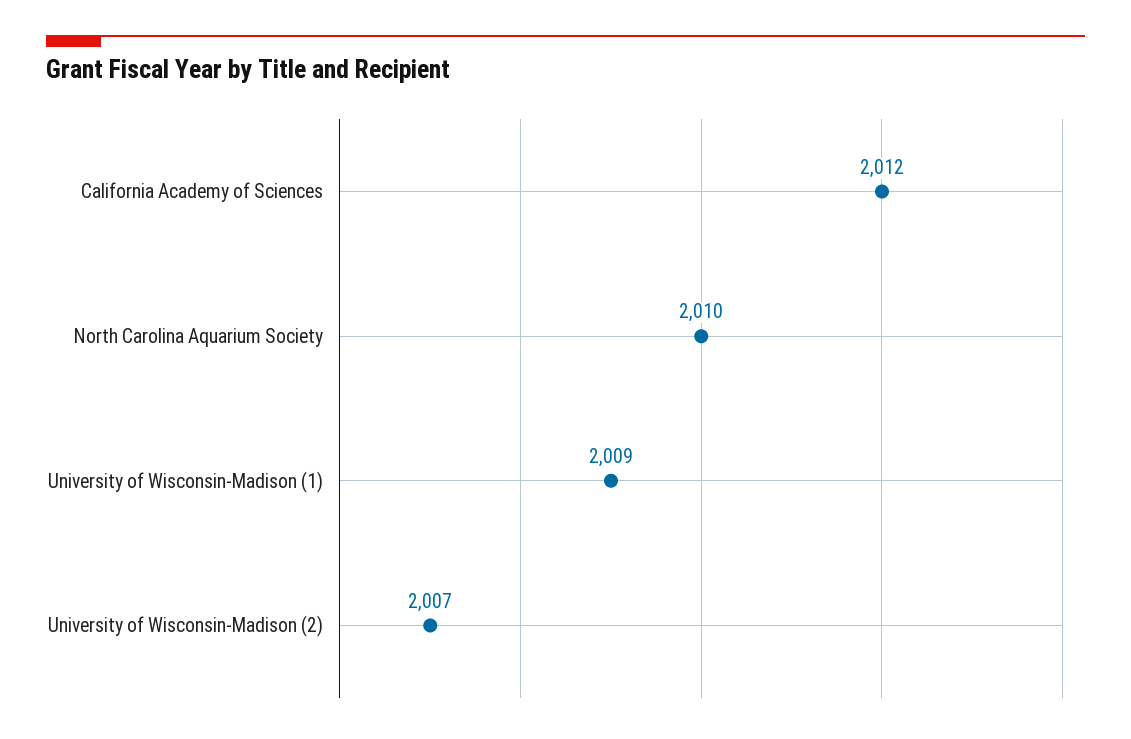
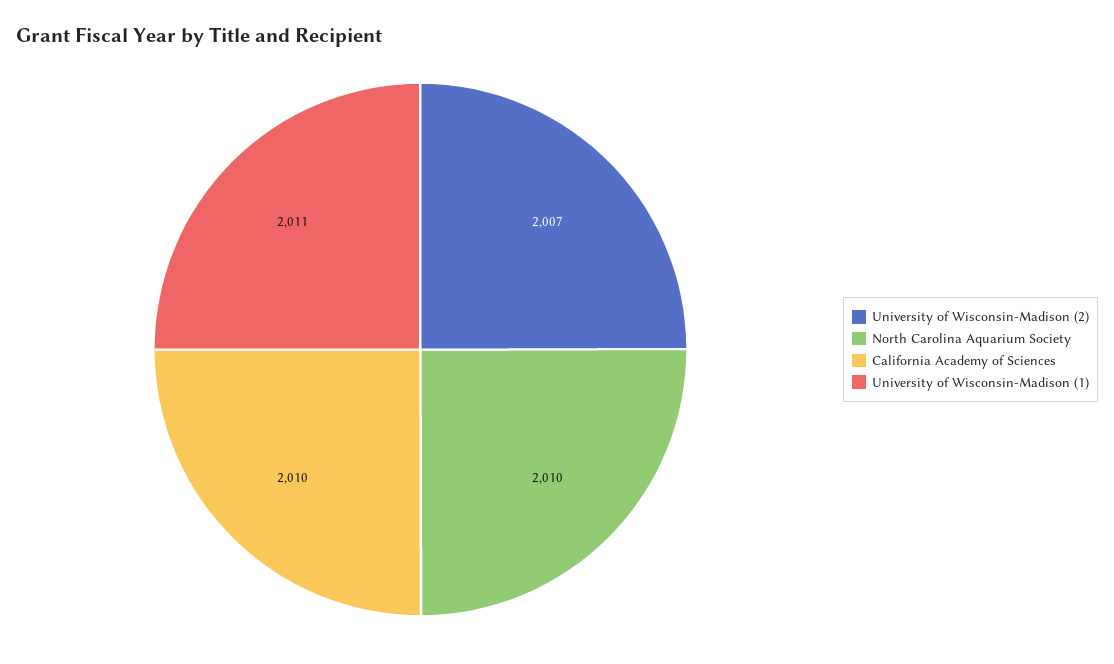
California Academy of Sciences: 2012 -> 2010
University of Wisconsin-Madison (1): 2009 -> 2011

